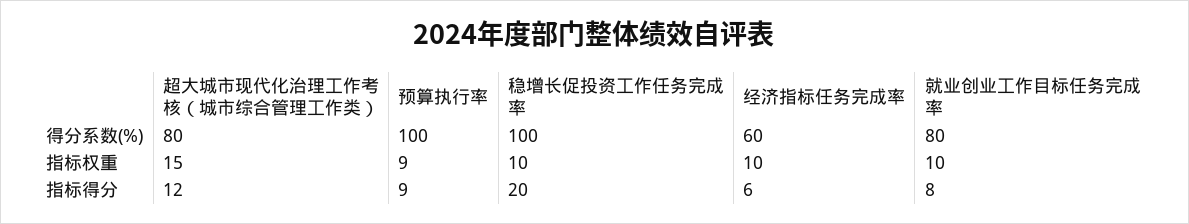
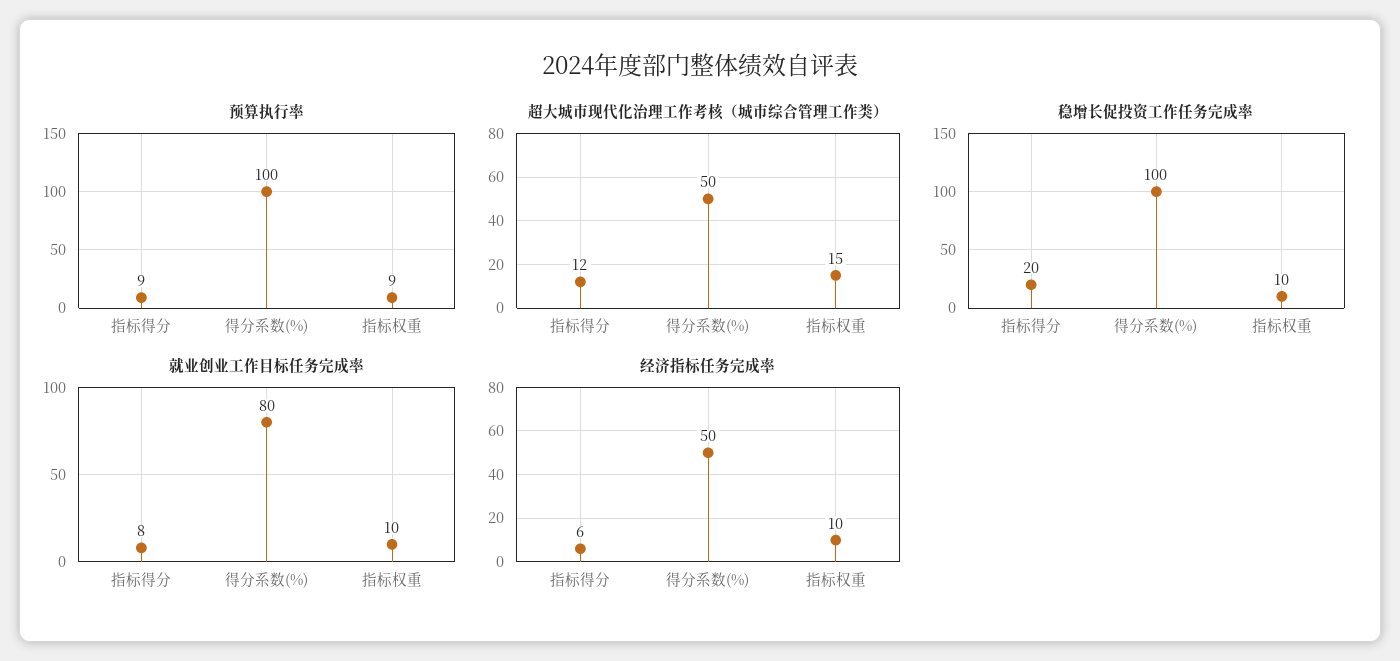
超大城市现代化治理工作考核（城市综合管理工作类）, 得分系数(%): 80 -> 50
经济指标任务完成率, 得分系数(%): 60 -> 50

